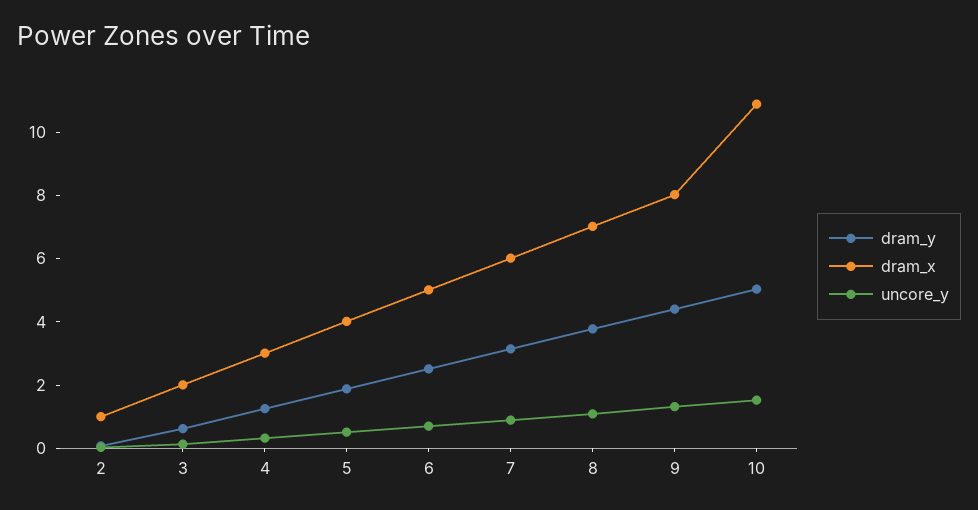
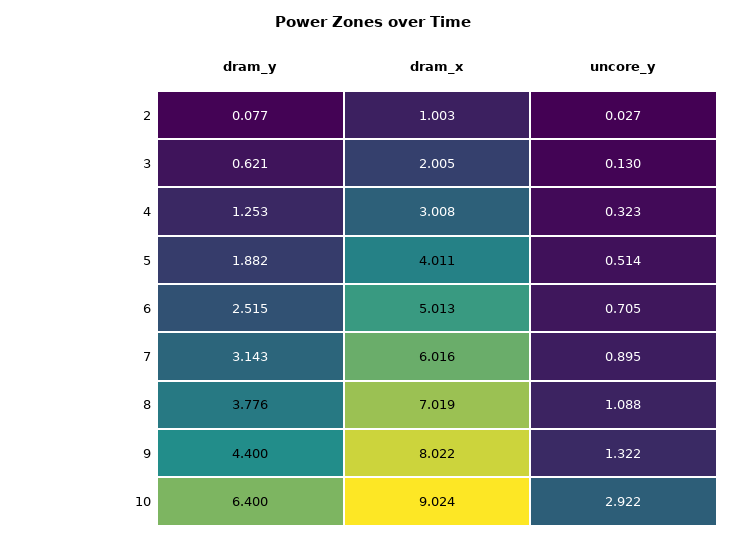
dram_y, 10: 5 -> 6.4
dram_x, 10: 11 -> 9.024
uncore_y, 10: 1.5 -> 2.922

